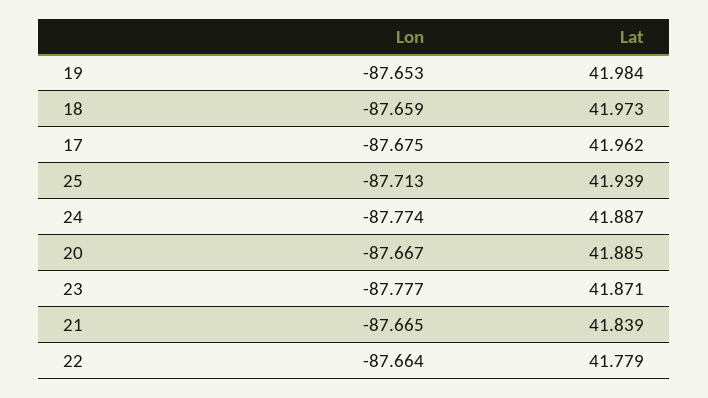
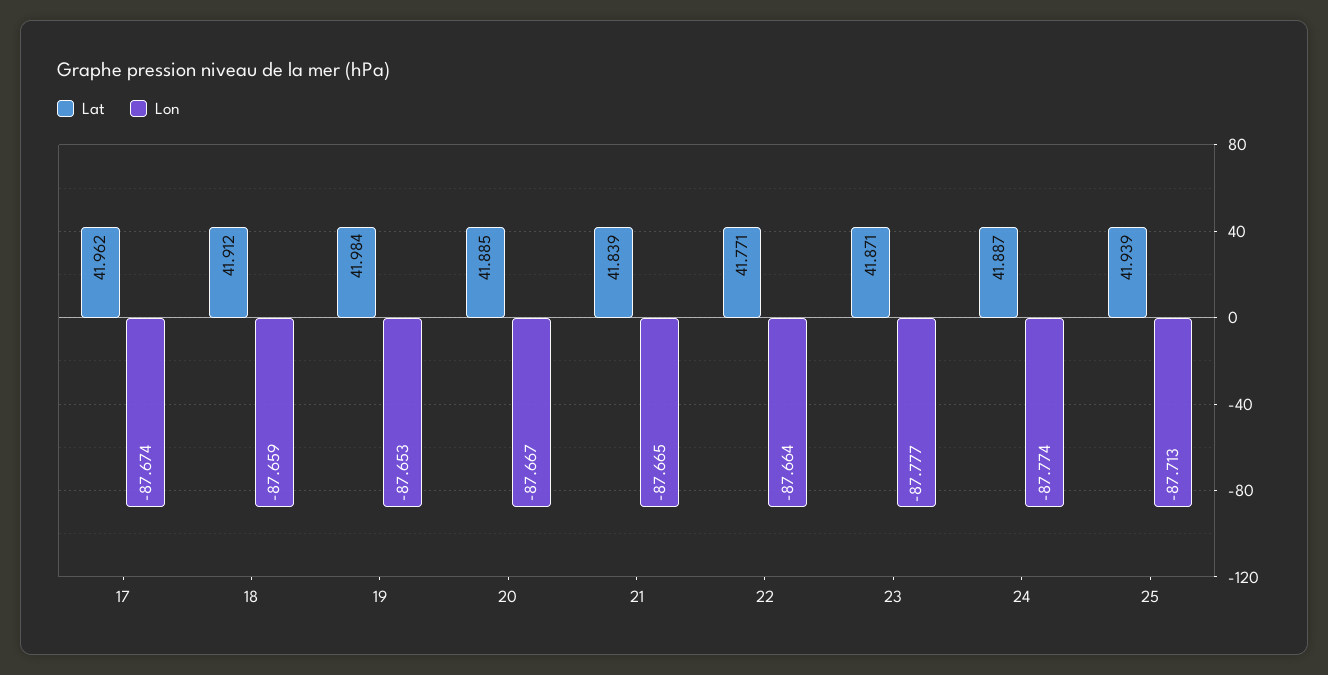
Lat, 18: 41.973 -> 41.912
Lon, 17: -87.675 -> -87.674
Lat, 22: 41.779 -> 41.771

